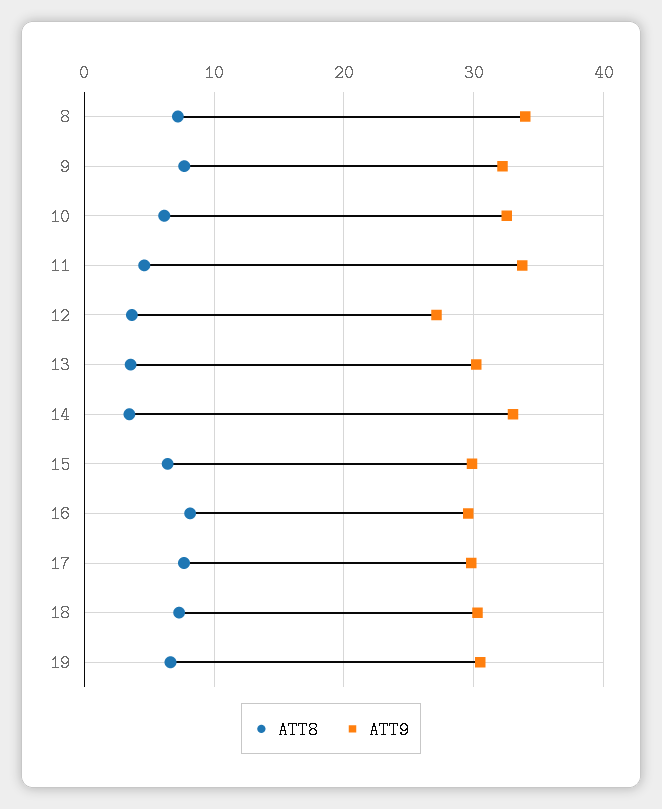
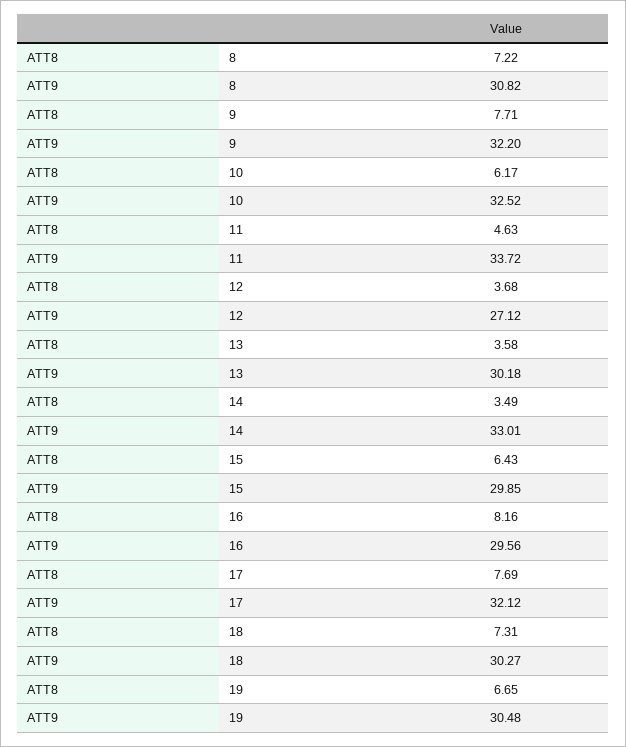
ATT9, 8: 34 -> 30.82
ATT9, 17: 30 -> 32.12

